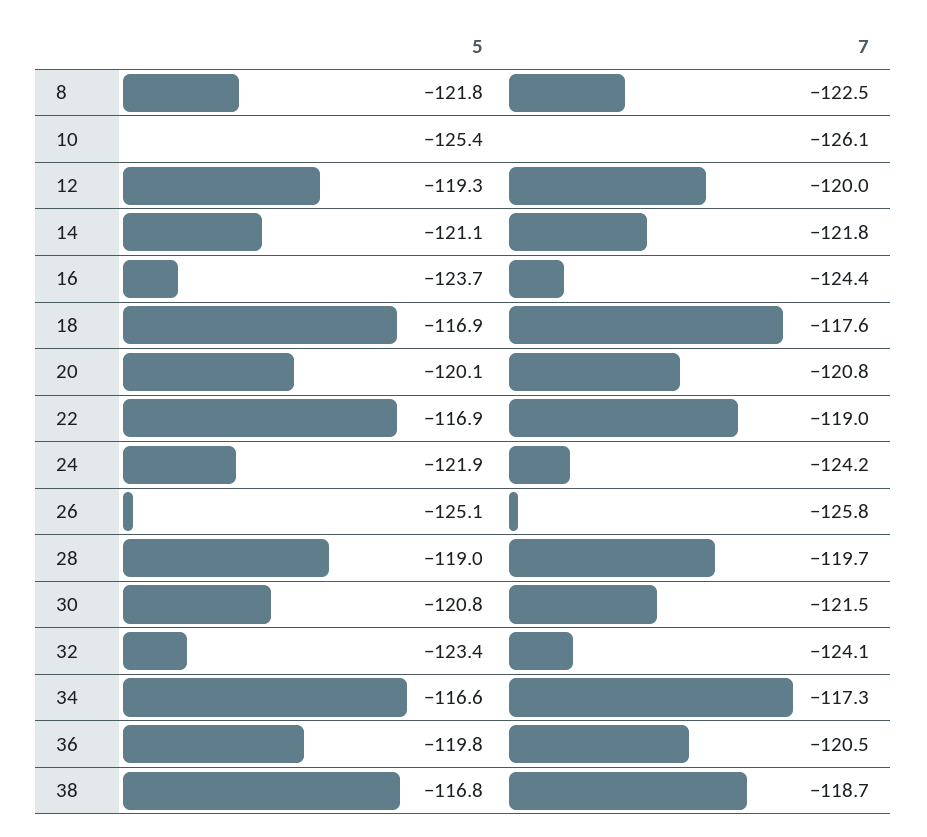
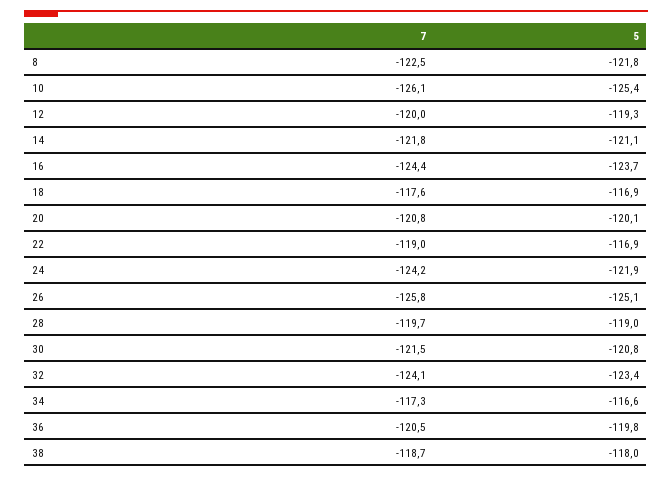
5, 38: -116.8 -> -118

